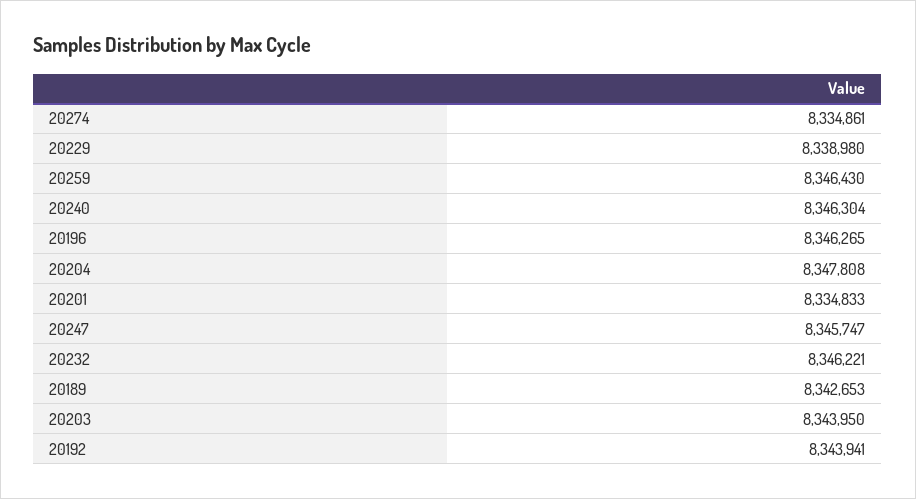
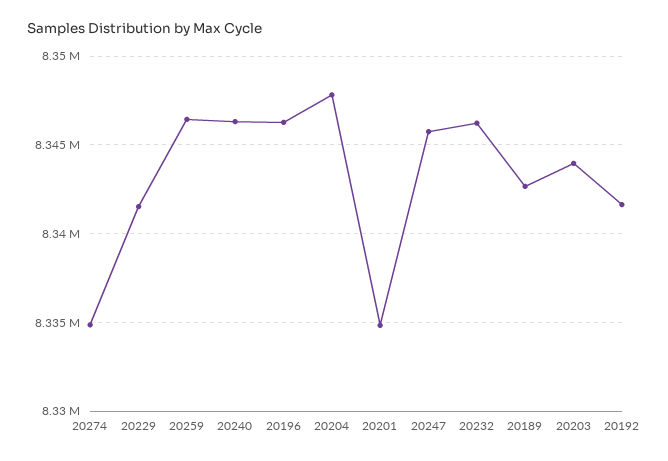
20229: 8338980 -> 8341500
20192: 8343941 -> 8341500

